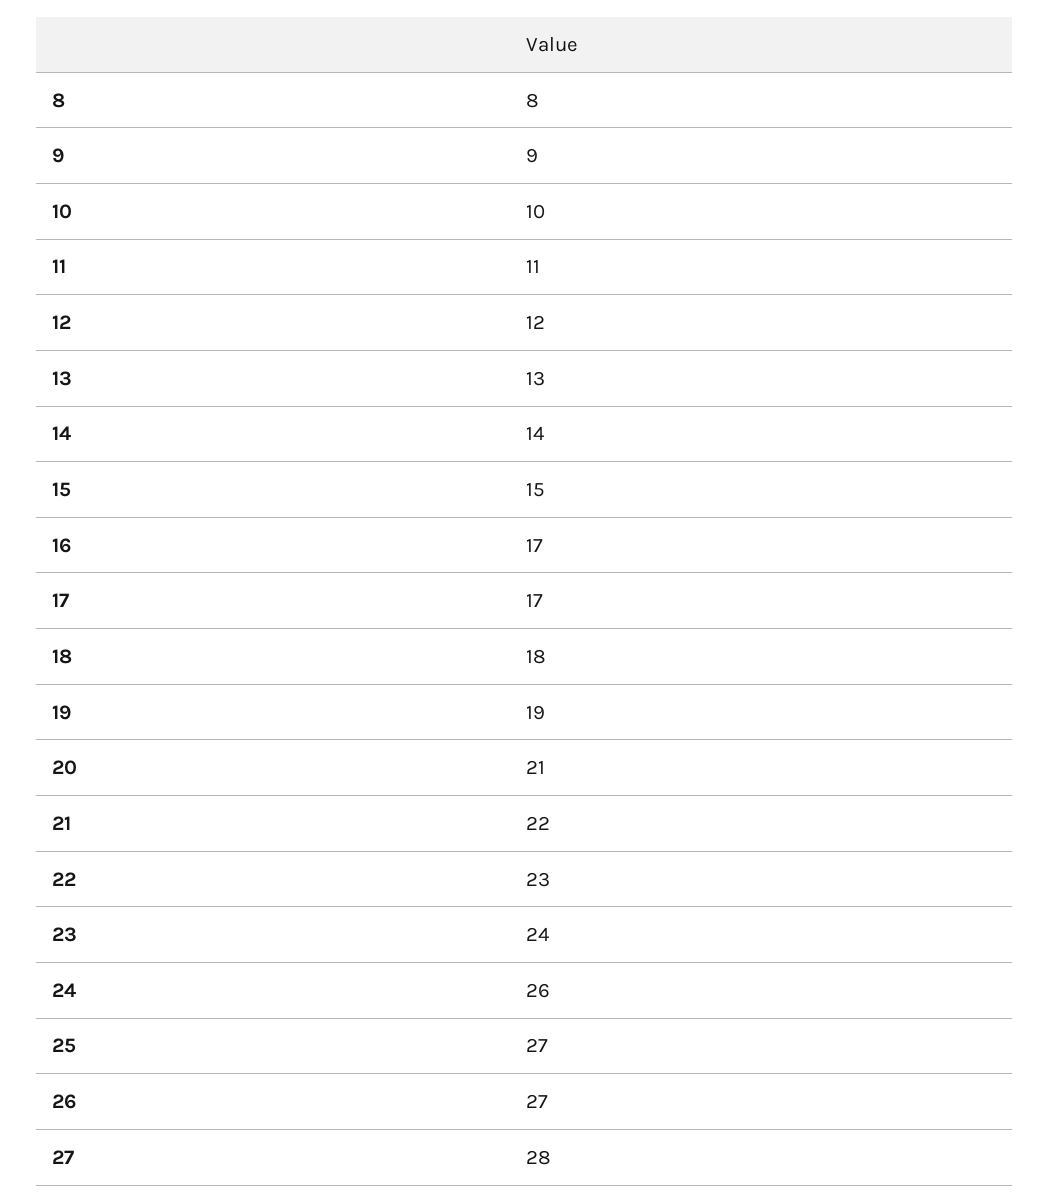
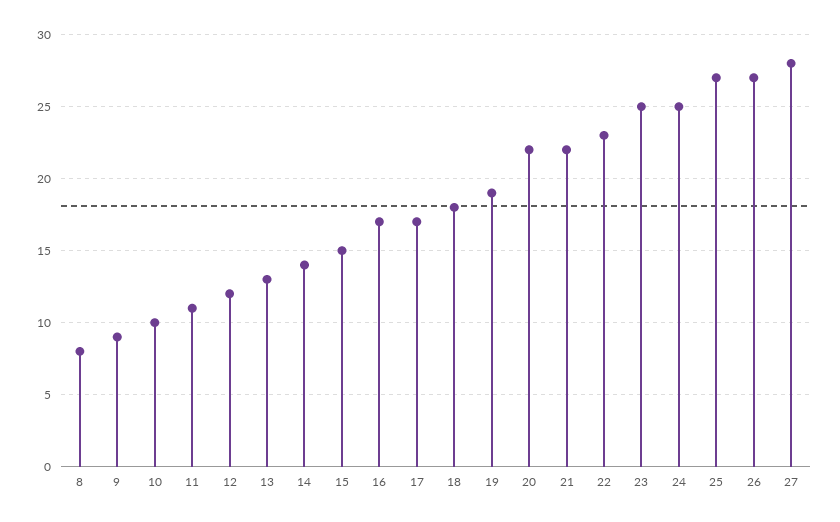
20: 21 -> 22
23: 24 -> 25
24: 26 -> 25

